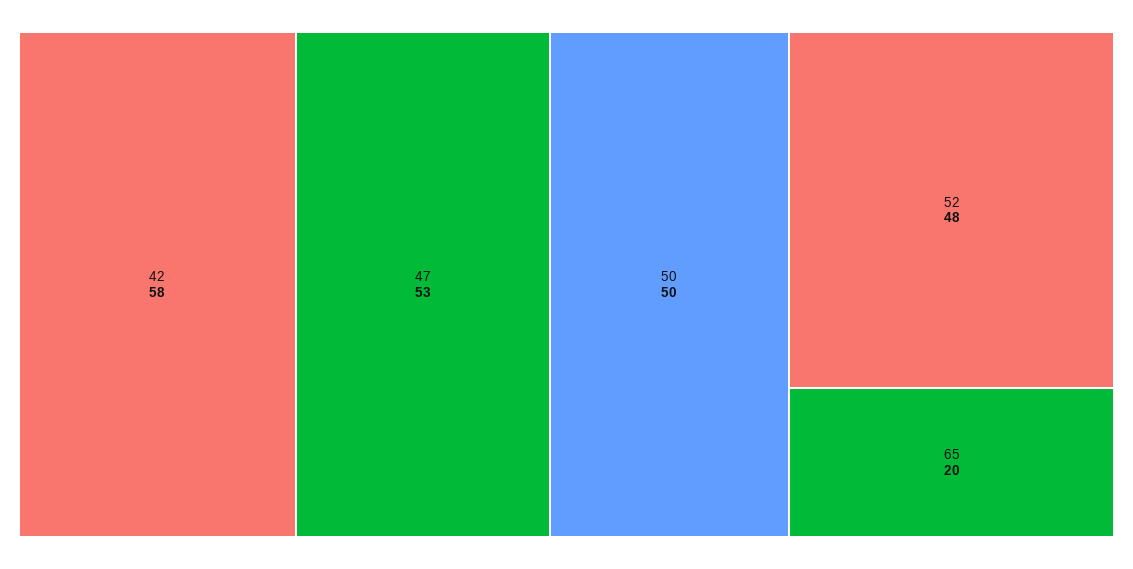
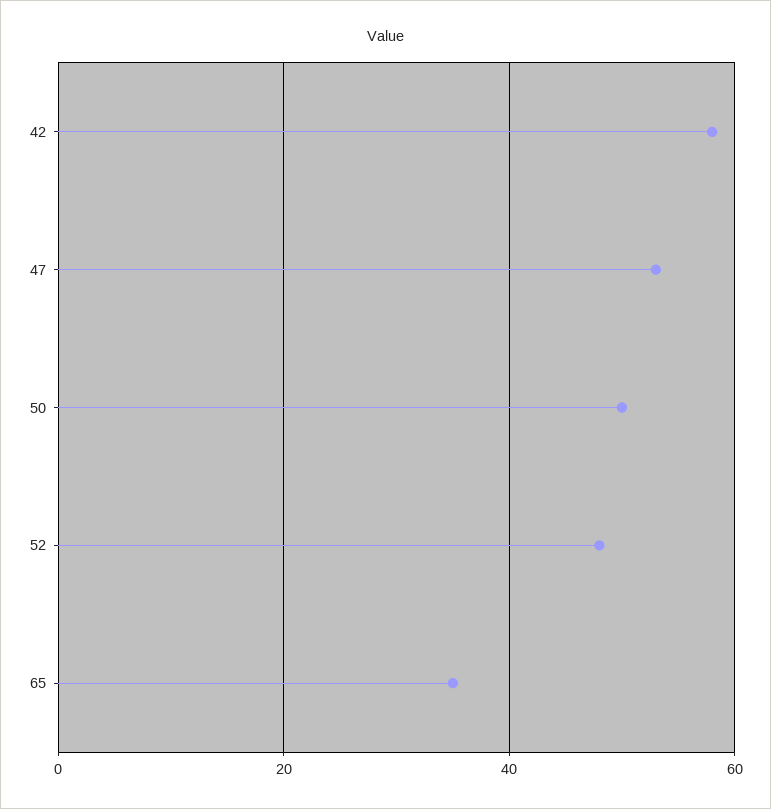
65: 20 -> 35

